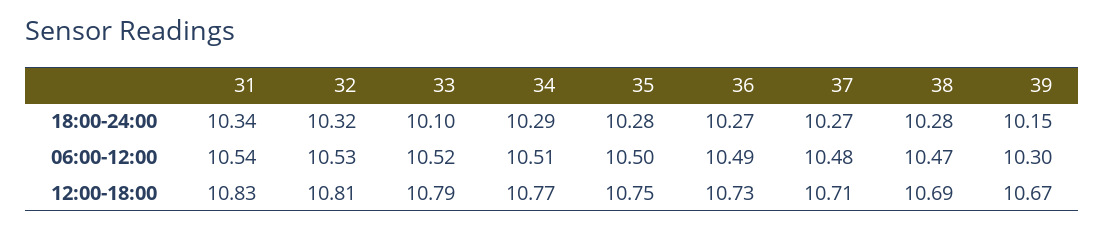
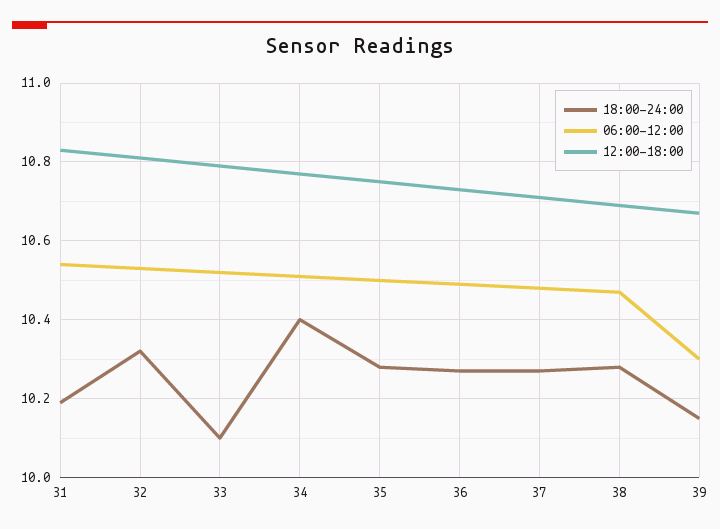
18:00-24:00, 31: 10.34 -> 10.2
18:00-24:00, 34: 10.29 -> 10.4

